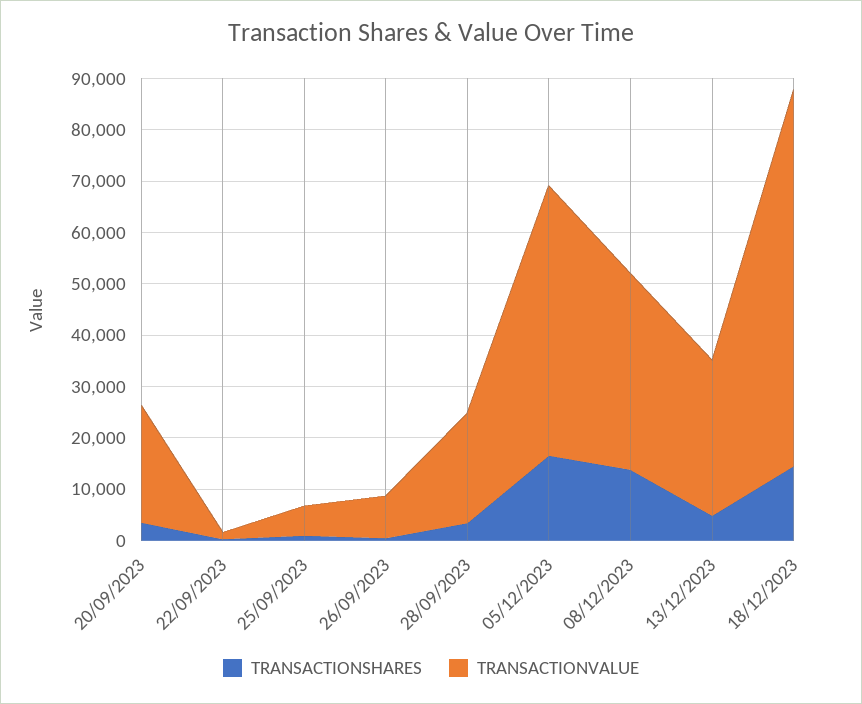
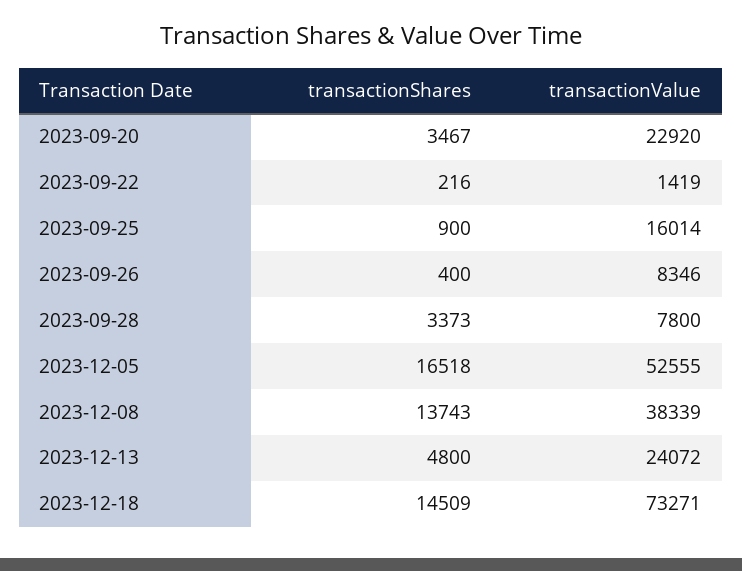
TRANSACTIONVALUE, 25/09/2023: 6000 -> 16014
TRANSACTIONVALUE, 28/09/2023: 22000 -> 7800
TRANSACTIONVALUE, 13/12/2023: 30000 -> 24072

